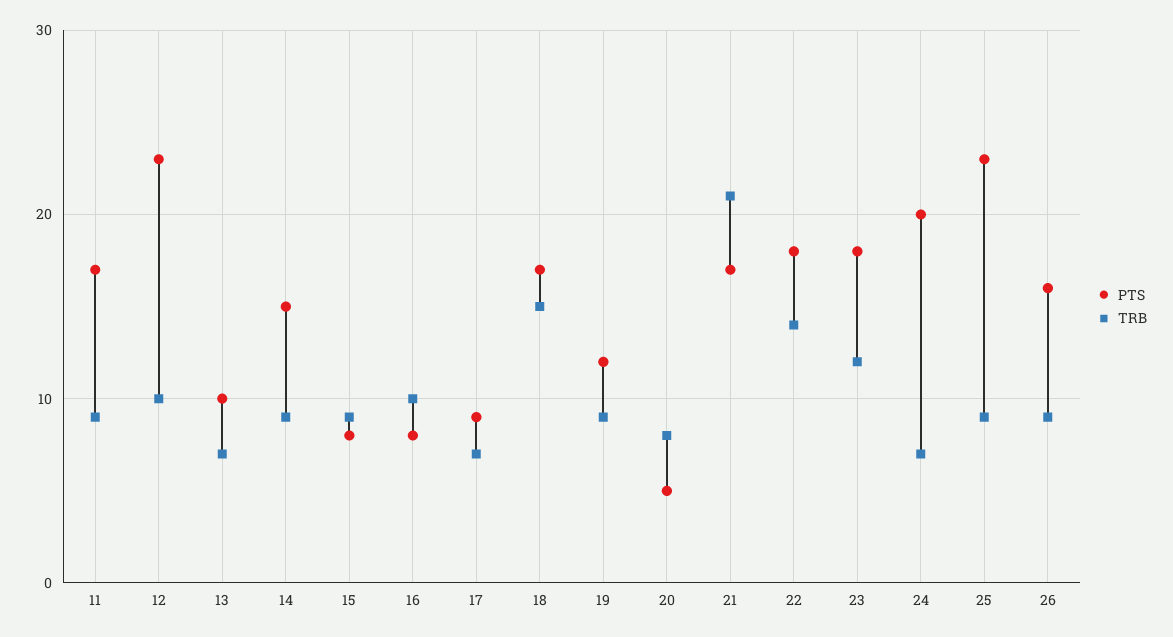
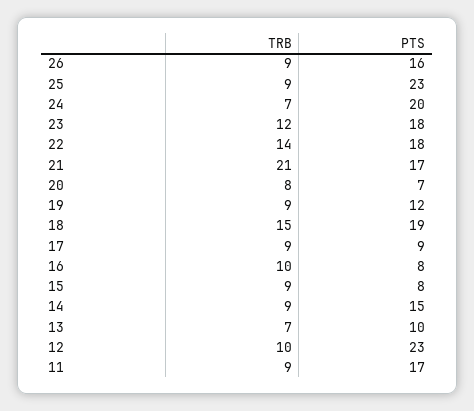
TRB, 17: 7 -> 9
PTS, 18: 17 -> 19
PTS, 20: 5 -> 7

